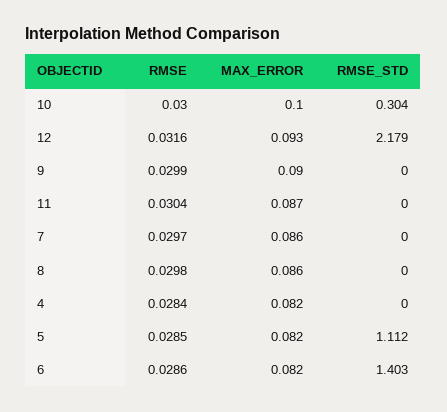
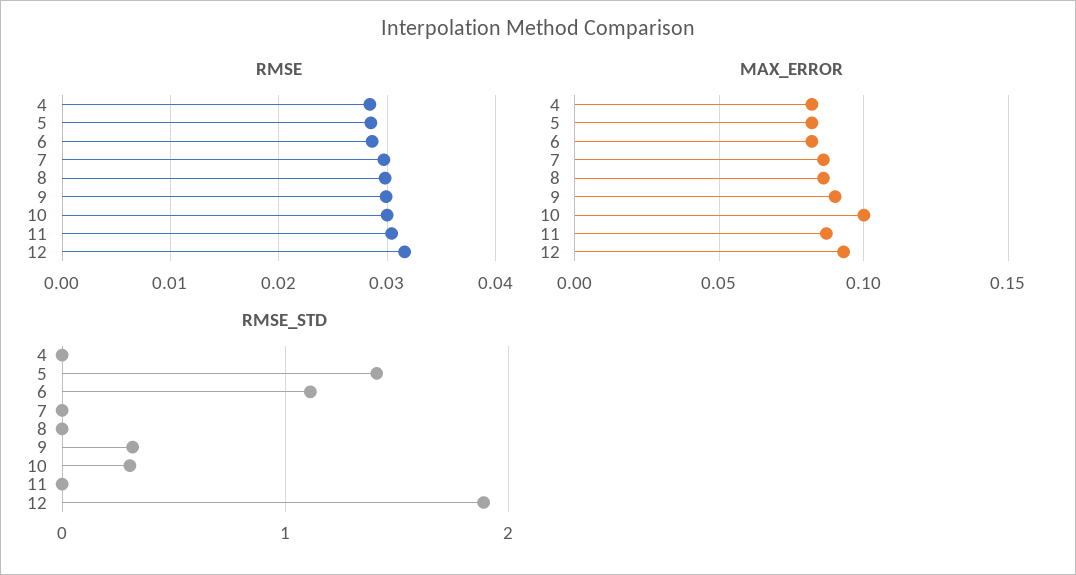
RMSE_STD, 12: 2.179 -> 1.9
RMSE_STD, 9: 0 -> 0.3
RMSE_STD, 5: 1.112 -> 1.4
RMSE_STD, 6: 1.403 -> 1.1

